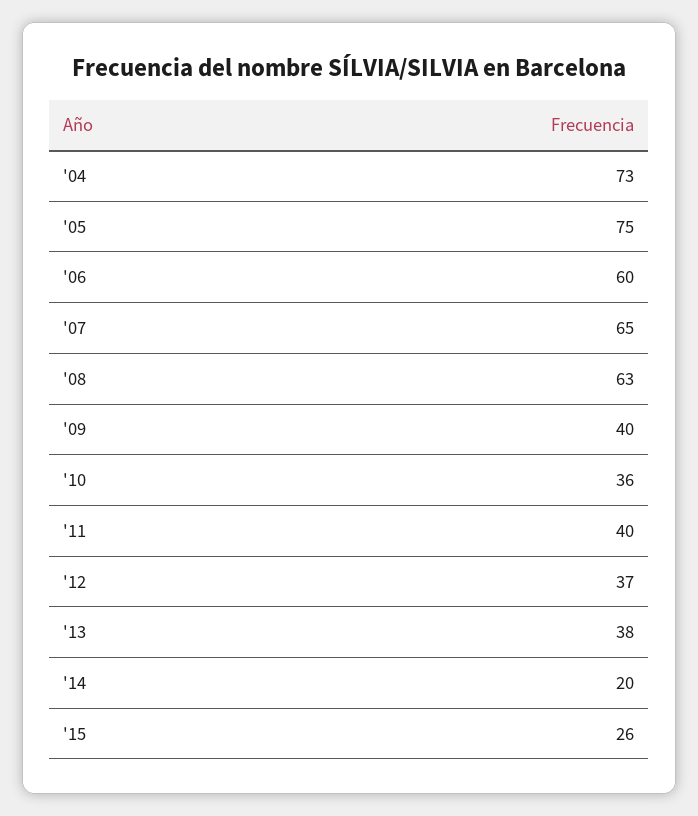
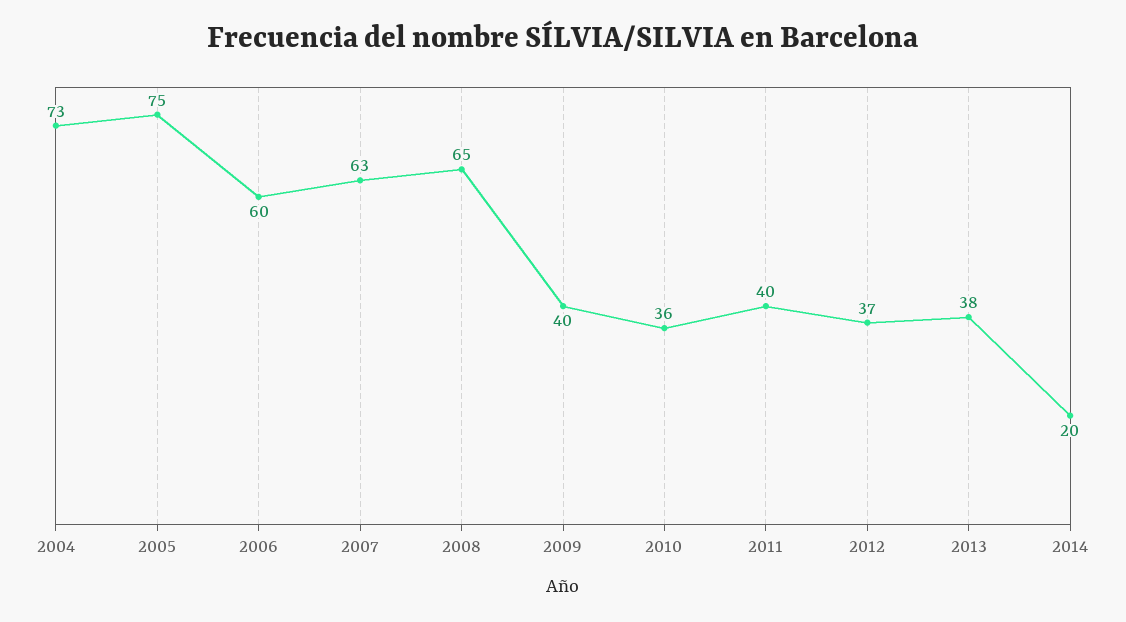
'07: 65 -> 63
'08: 63 -> 65
'15: 26 -> none

